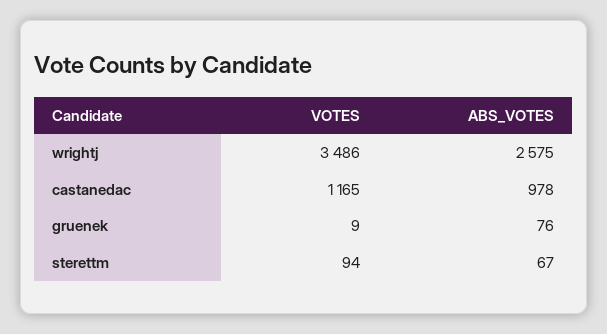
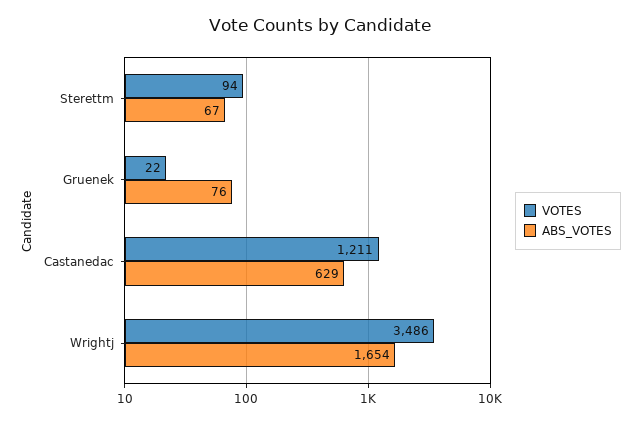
ABS_VOTES, wrightj: 2575 -> 1654
VOTES, castanedac: 1165 -> 1211
ABS_VOTES, castanedac: 978 -> 629
VOTES, gruenek: 9 -> 22

